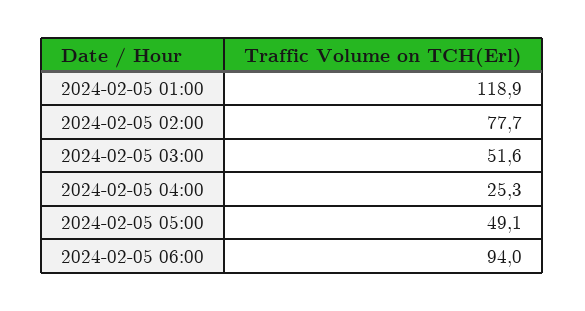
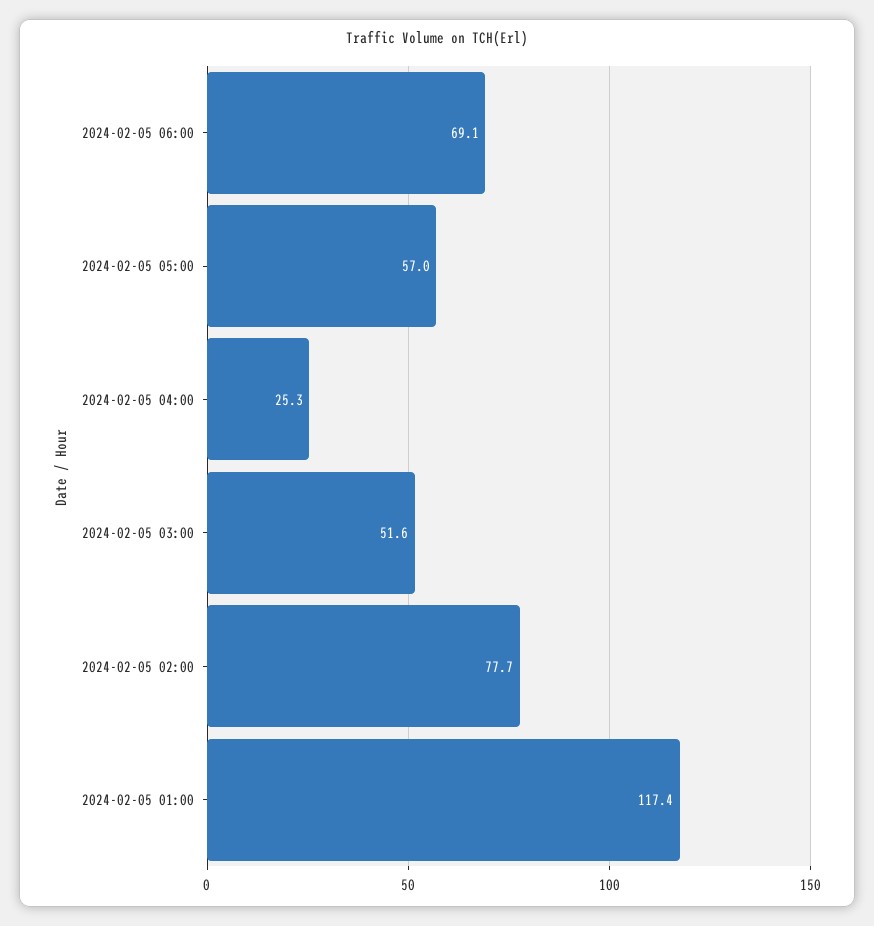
2024-02-05 01:00: 118.9 -> 117.4
2024-02-05 05:00: 49.1 -> 57
2024-02-05 06:00: 94 -> 69.1

